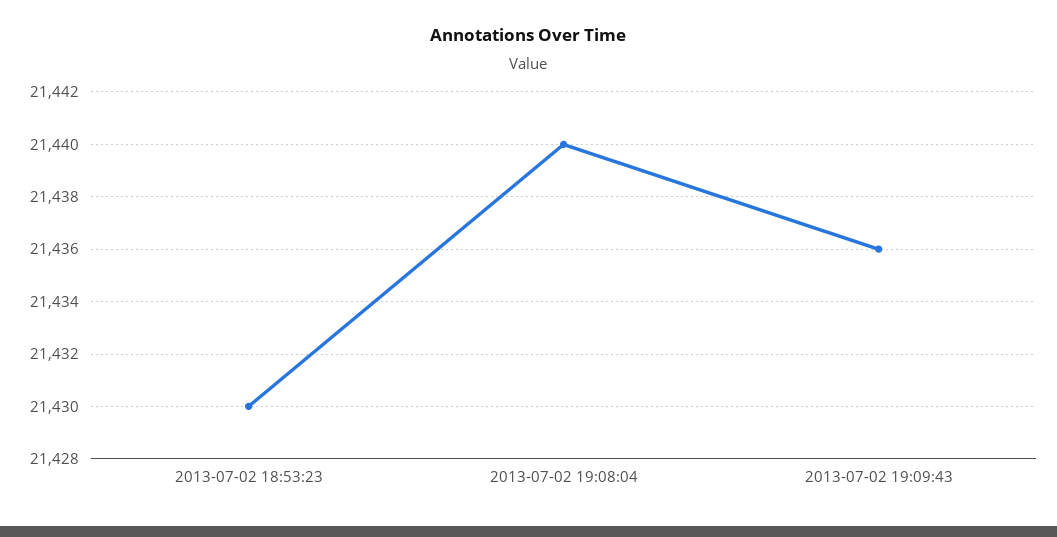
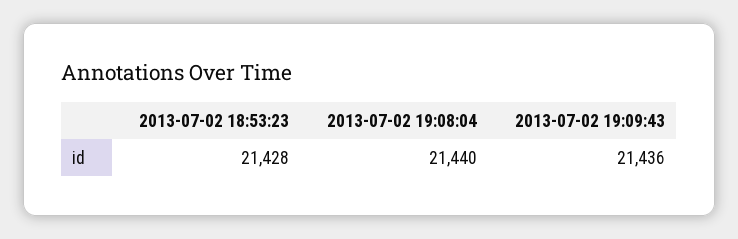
2013-07-02 18:53:23: 21430 -> 21428

